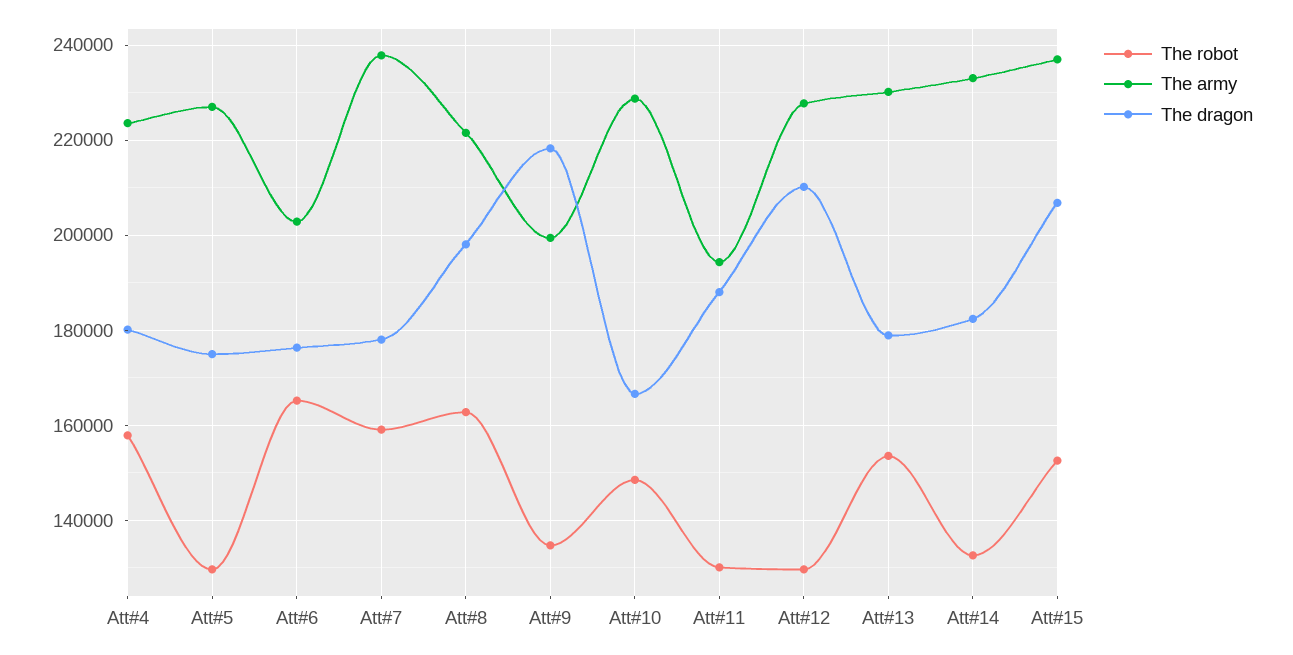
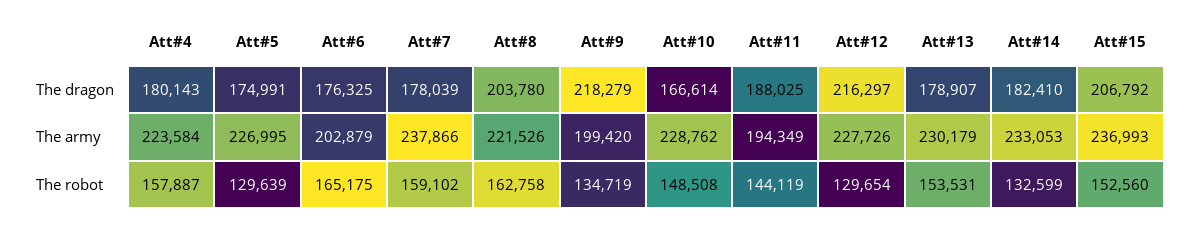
The dragon, Att#8: 198000 -> 203780
The robot, Att#11: 130000 -> 144119
The dragon, Att#12: 210000 -> 216297

